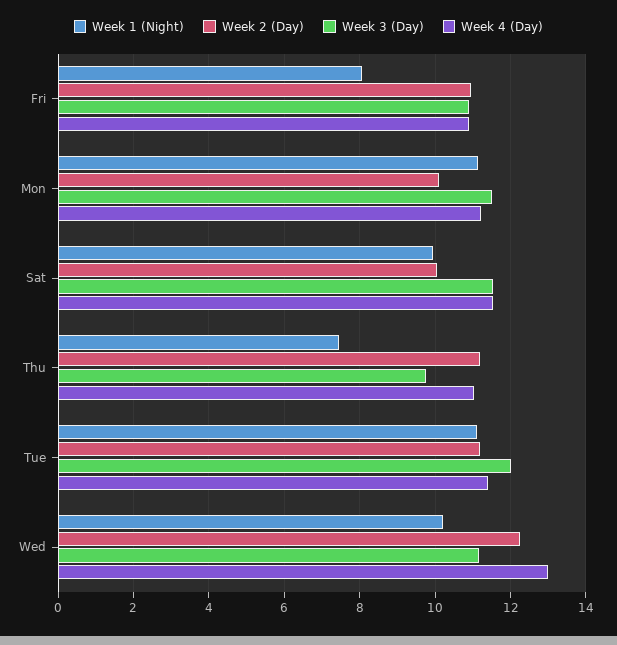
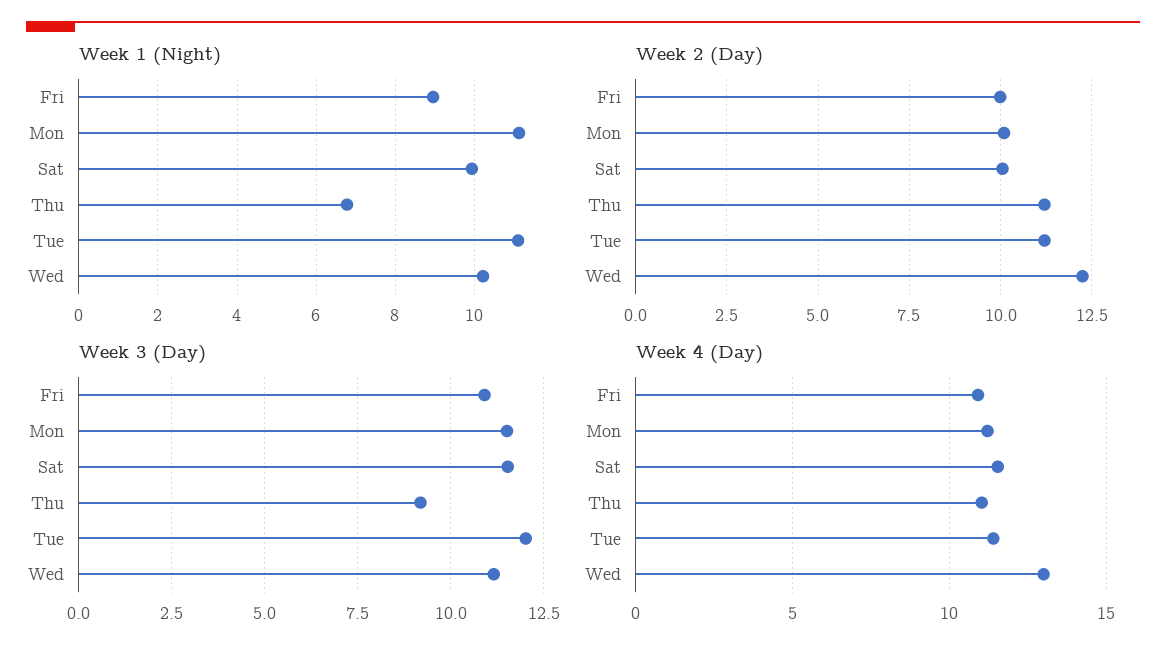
Week 1 (Night), Fri: 8 -> 9
Week 2 (Day), Fri: 11 -> 10
Week 1 (Night), Thu: 7.4 -> 6.8
Week 3 (Day), Thu: 9.8 -> 9.25

